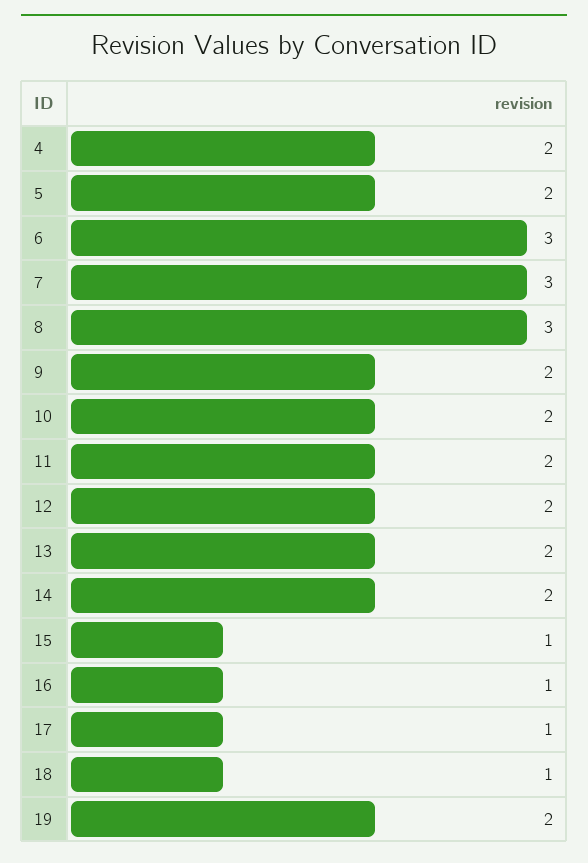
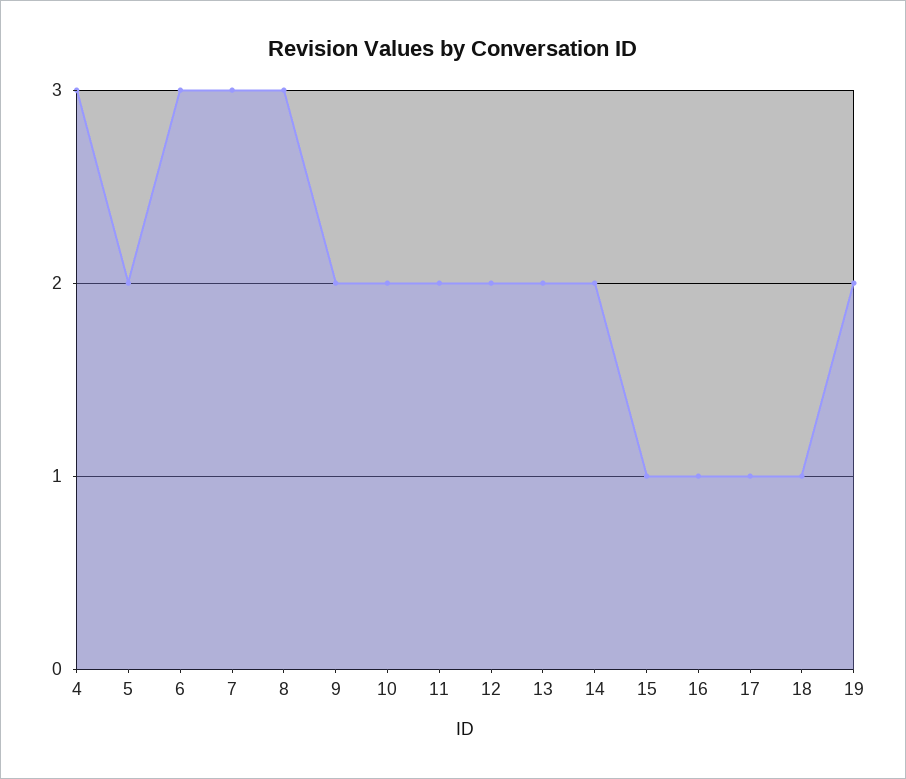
4: 2 -> 3

